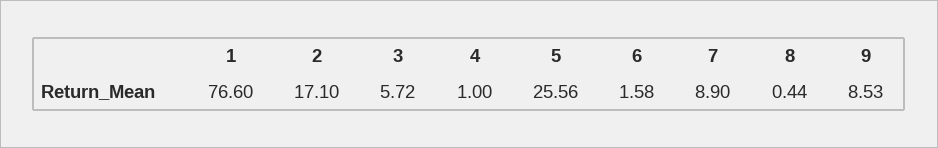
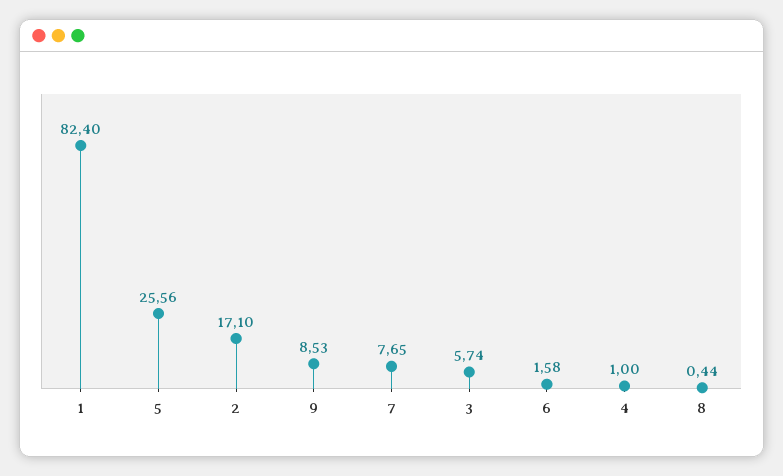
1: 76.6 -> 82.4
3: 5.72 -> 5.74
7: 8.9 -> 7.65

